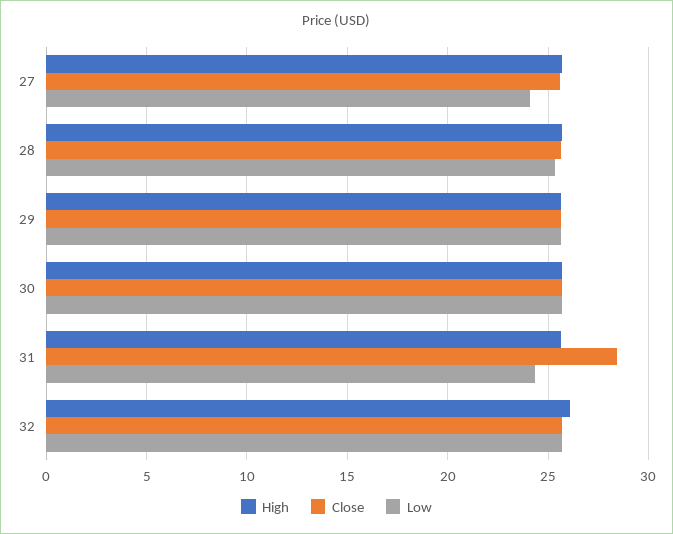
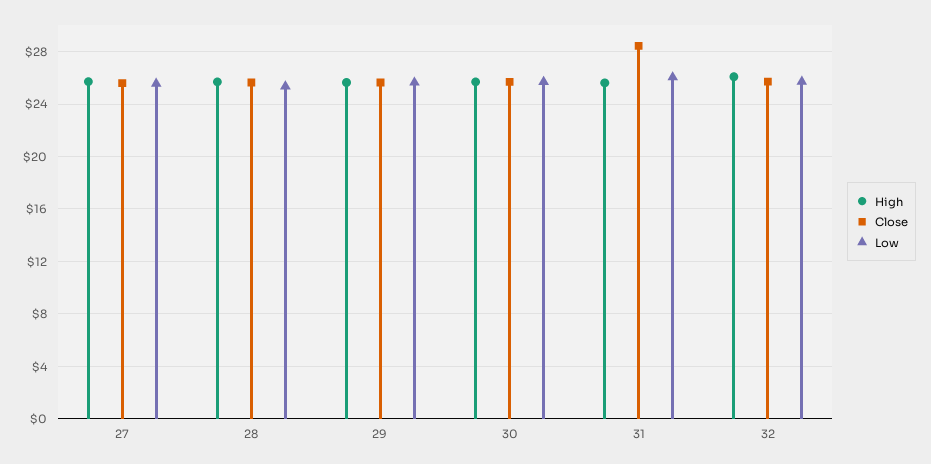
Low, 27: 24 -> 25.5
Low, 31: 24.5 -> 26

